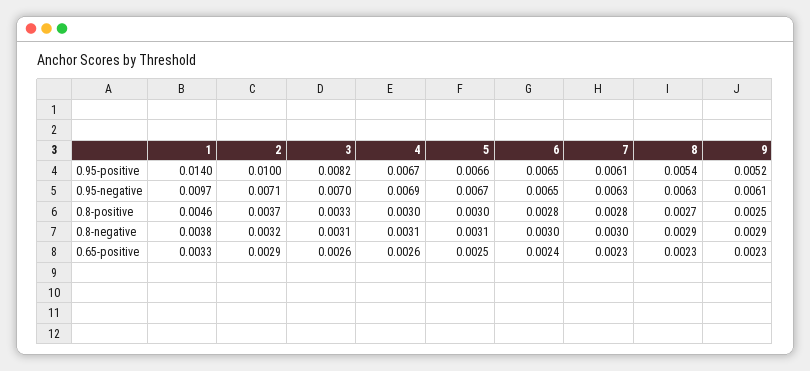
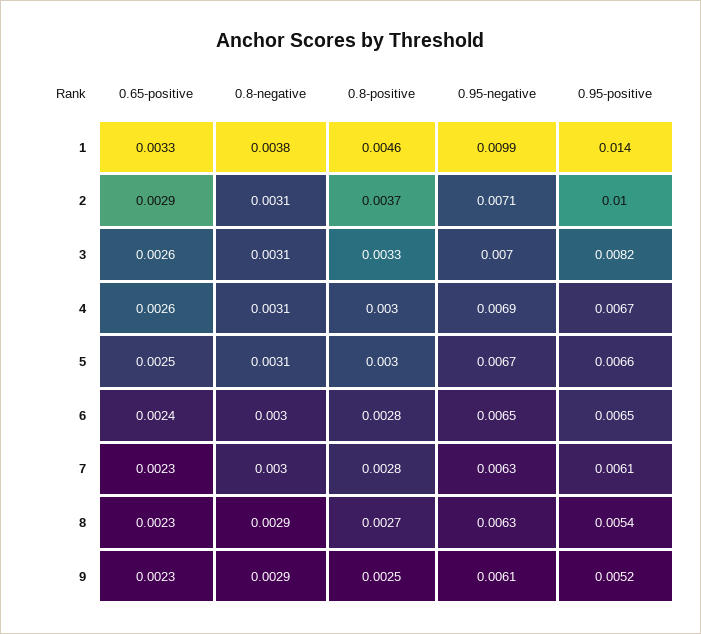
1, 0.95-negative: 0.0097 -> 0.0099
2, 0.8-negative: 0.0032 -> 0.0031

